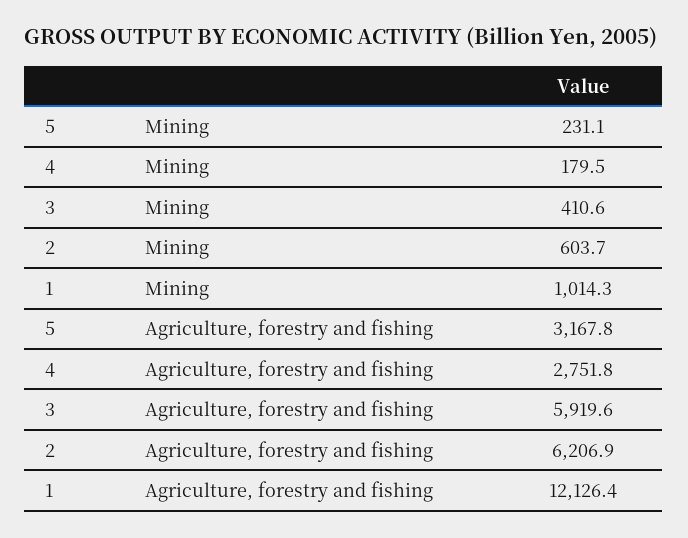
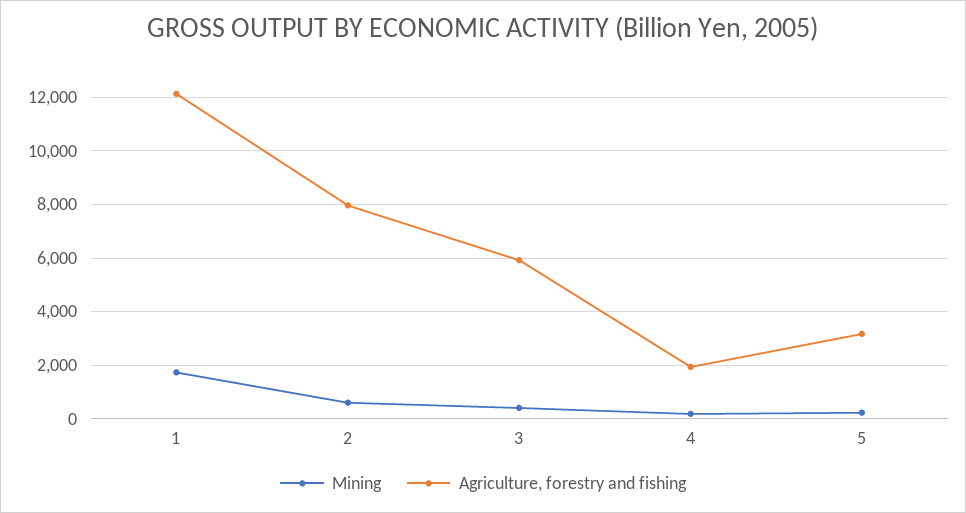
Mining, 1: 1014.3 -> 1750
Agriculture, forestry and fishing, 4: 2751.8 -> 2000
Agriculture, forestry and fishing, 2: 6206.9 -> 8000

